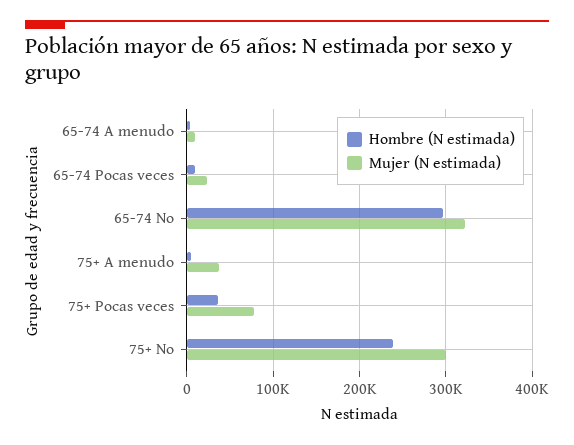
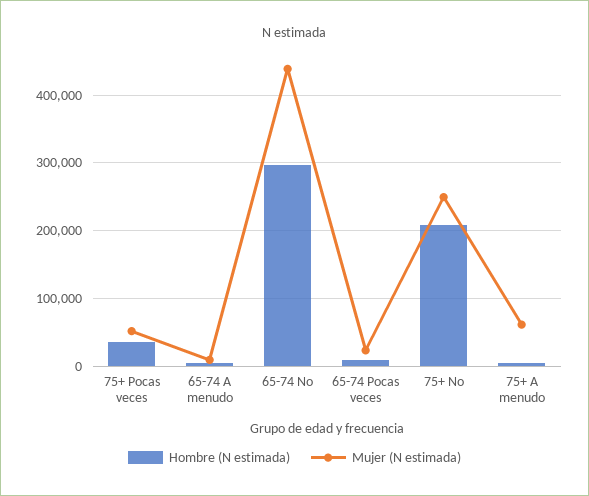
Mujer (N estimada), 65-74 No: 320000 -> 440000
Mujer (N estimada), 75+ A menudo: 40000 -> 60000
Mujer (N estimada), 75+ Pocas veces: 80000 -> 50000
Hombre (N estimada), 75+ No: 240000 -> 210000
Mujer (N estimada), 75+ No: 300000 -> 250000

